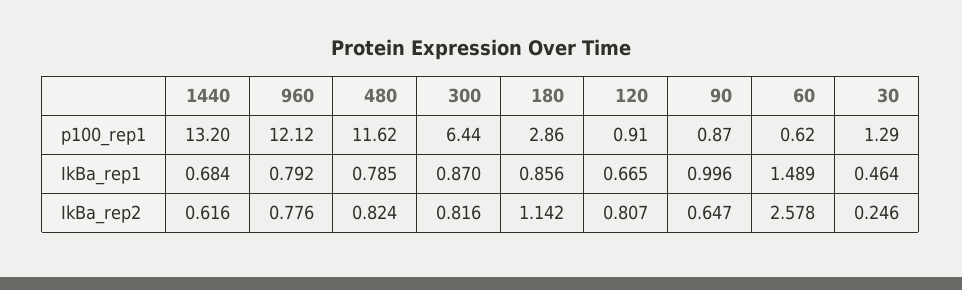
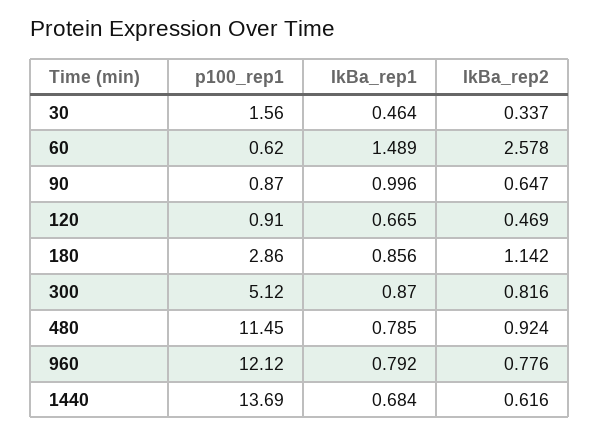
1440, p100_rep1: 13.2 -> 13.69
480, p100_rep1: 11.62 -> 11.45
300, p100_rep1: 6.44 -> 5.12
30, p100_rep1: 1.29 -> 1.56
480, IkBa_rep2: 0.824 -> 0.924
120, IkBa_rep2: 0.807 -> 0.469
30, IkBa_rep2: 0.246 -> 0.337

